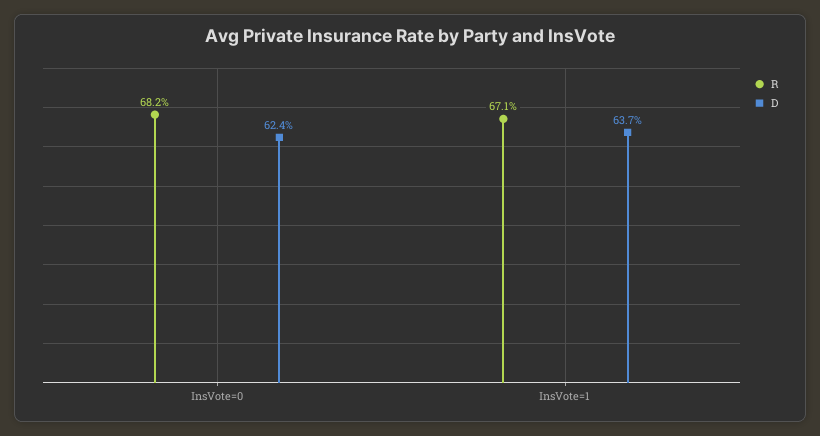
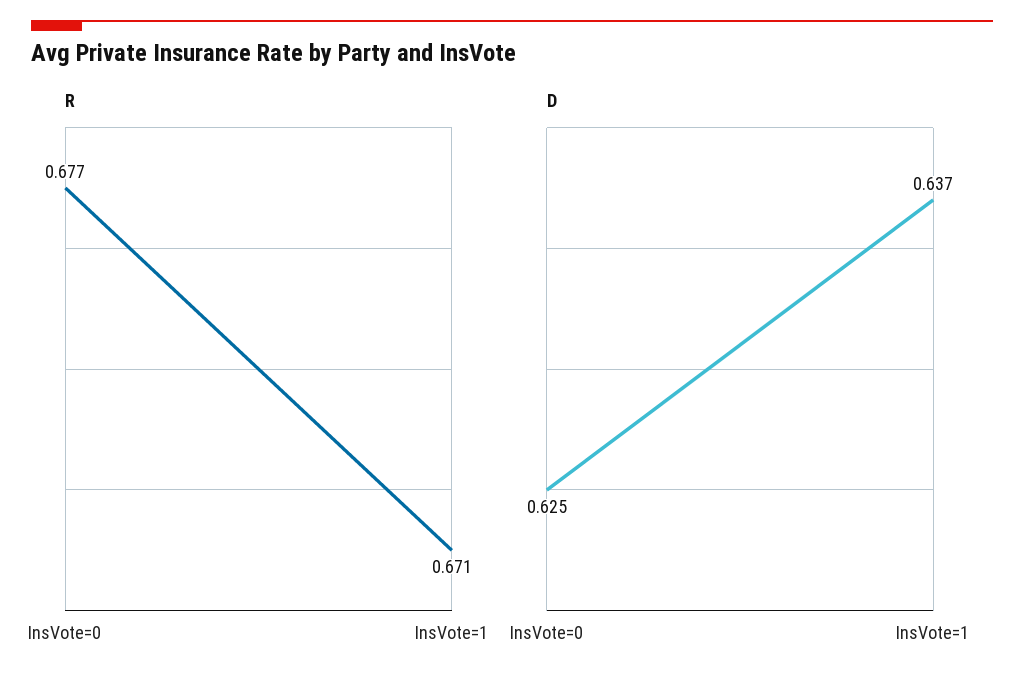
R, InsVote=0: 0.682 -> 0.677
D, InsVote=0: 0.624 -> 0.625

